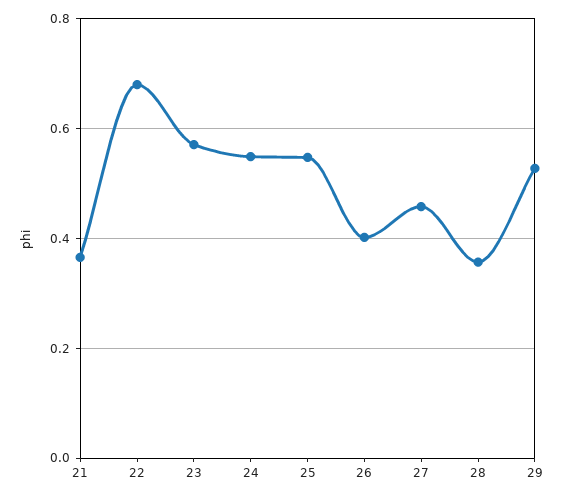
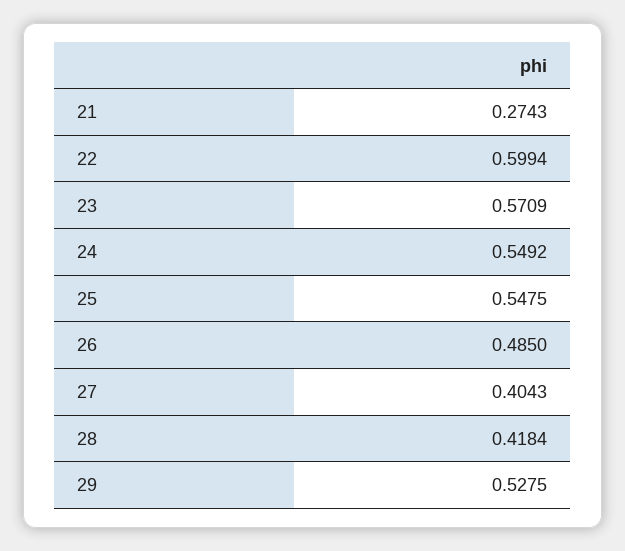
21: 0.36 -> 0.2743
22: 0.68 -> 0.5994
26: 0.4 -> 0.485
27: 0.46 -> 0.4043
28: 0.36 -> 0.4184

